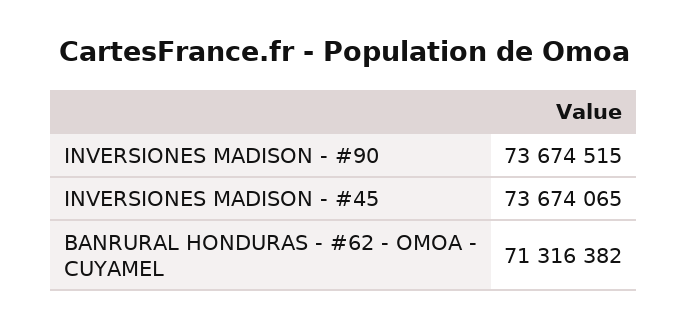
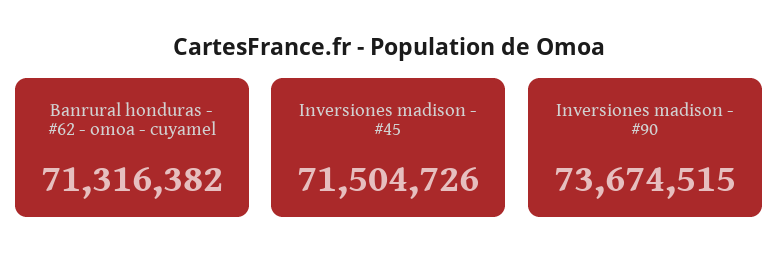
INVERSIONES MADISON - #45: 73674065 -> 71504726

